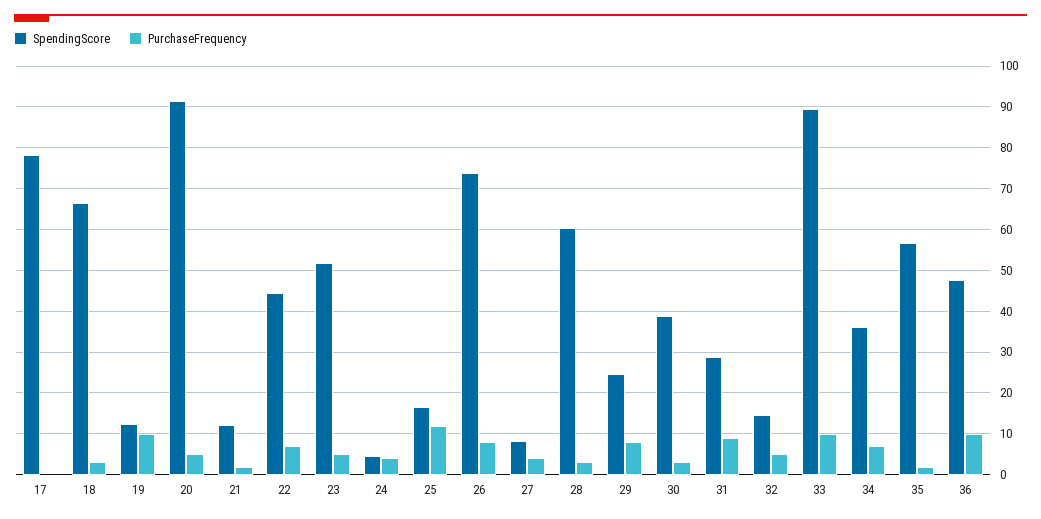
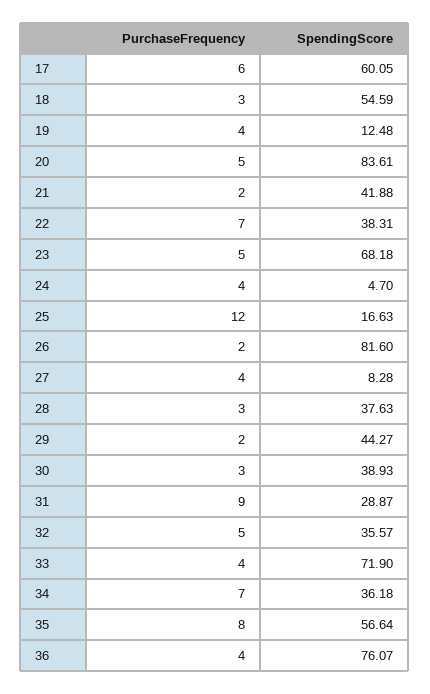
SpendingScore, 17: 78 -> 60.05
PurchaseFrequency, 17: 0 -> 6
SpendingScore, 18: 66 -> 54.59
PurchaseFrequency, 19: 10 -> 4
SpendingScore, 20: 92 -> 83.61
SpendingScore, 21: 12 -> 41.88
SpendingScore, 22: 44 -> 38.31
SpendingScore, 23: 52 -> 68.18
SpendingScore, 26: 74 -> 81.6
PurchaseFrequency, 26: 8 -> 2
SpendingScore, 28: 60 -> 37.63
SpendingScore, 29: 24 -> 44.27
PurchaseFrequency, 29: 8 -> 2
SpendingScore, 32: 14 -> 35.57
SpendingScore, 33: 90 -> 71.9
PurchaseFrequency, 33: 10 -> 4
PurchaseFrequency, 35: 2 -> 8
SpendingScore, 36: 48 -> 76.07
PurchaseFrequency, 36: 10 -> 4

